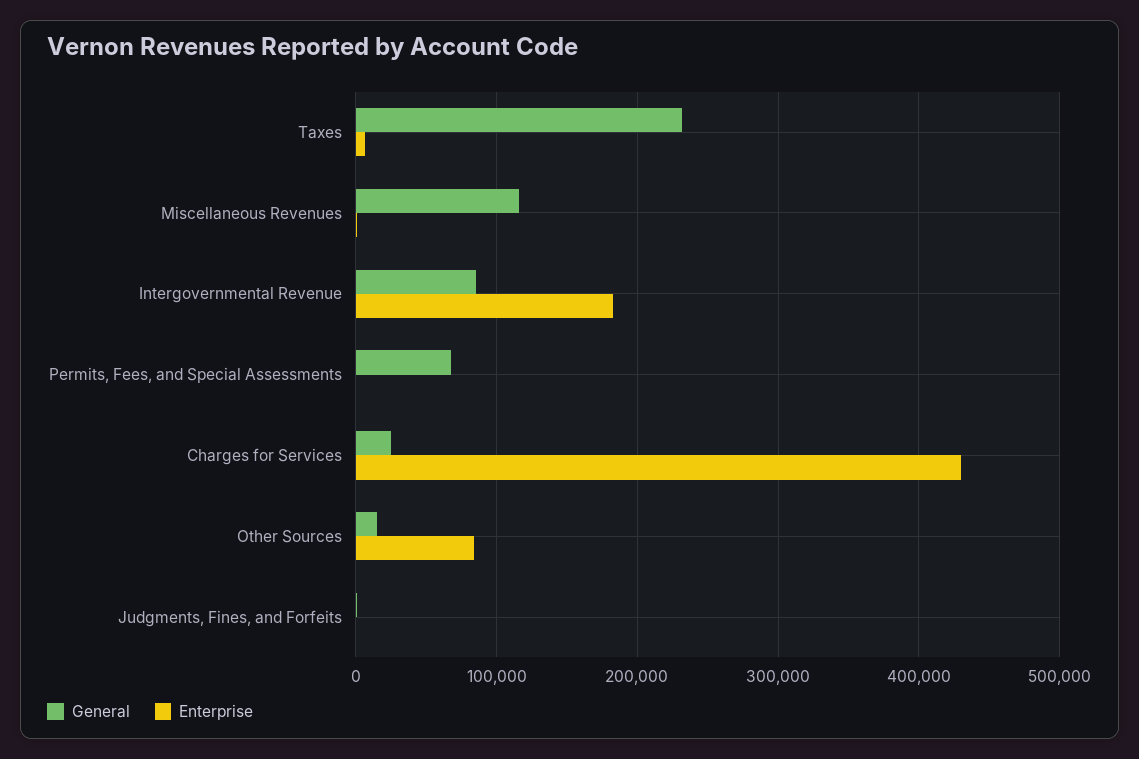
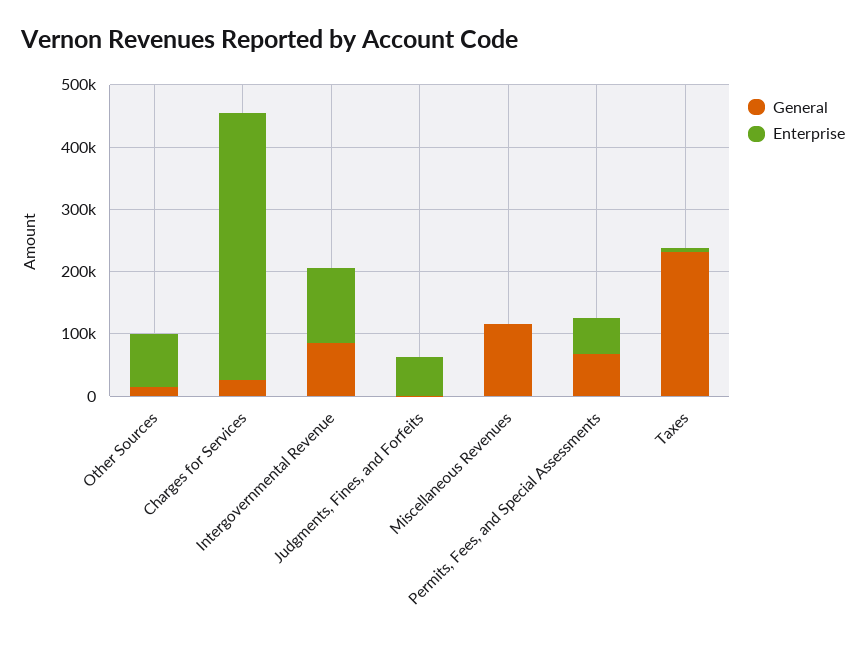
Enterprise, Intergovernmental Revenue: 180000 -> 120000
Enterprise, Permits, Fees, and Special Assessments: 0 -> 60000
Enterprise, Judgments, Fines, and Forfeits: 0 -> 60000

